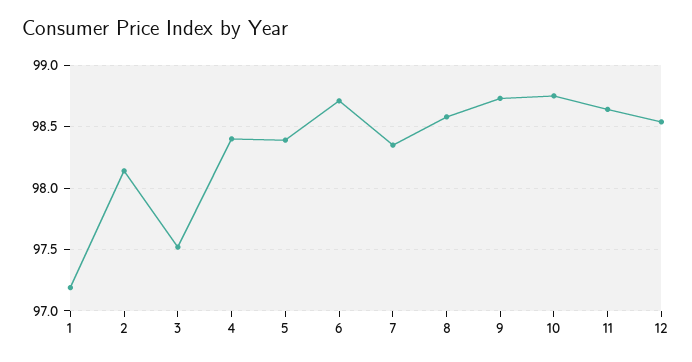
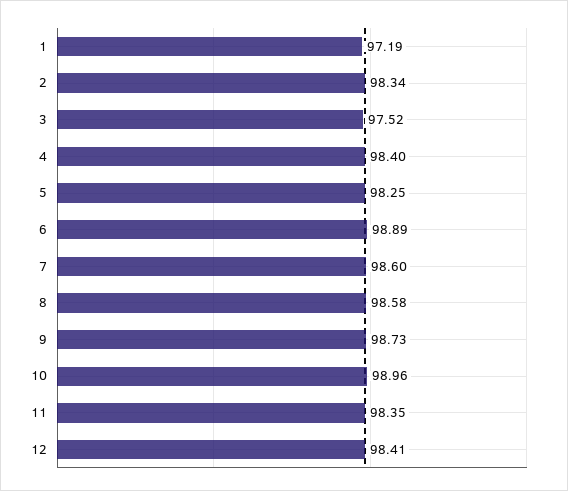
2: 98.15 -> 98.34
5: 98.4 -> 98.25
6: 98.7 -> 98.89
7: 98.35 -> 98.6
10: 98.75 -> 98.96
11: 98.65 -> 98.35
12: 98.55 -> 98.41

